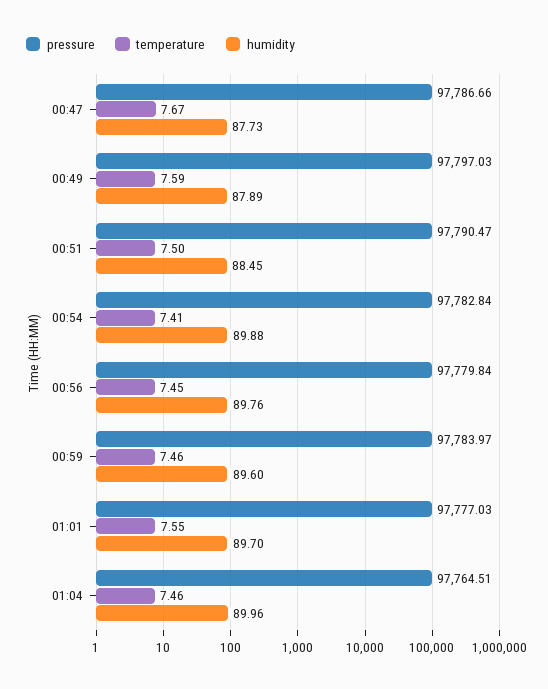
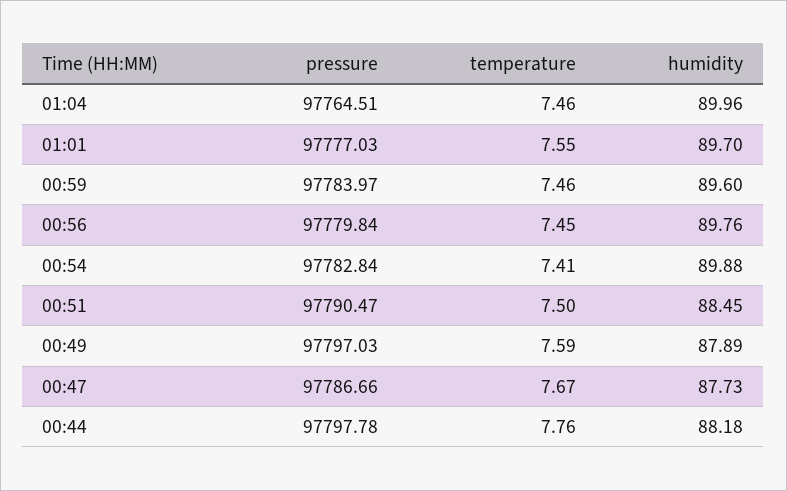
pressure, 00:44: none -> 97797.78
temperature, 00:44: none -> 7.76
humidity, 00:44: none -> 88.18

